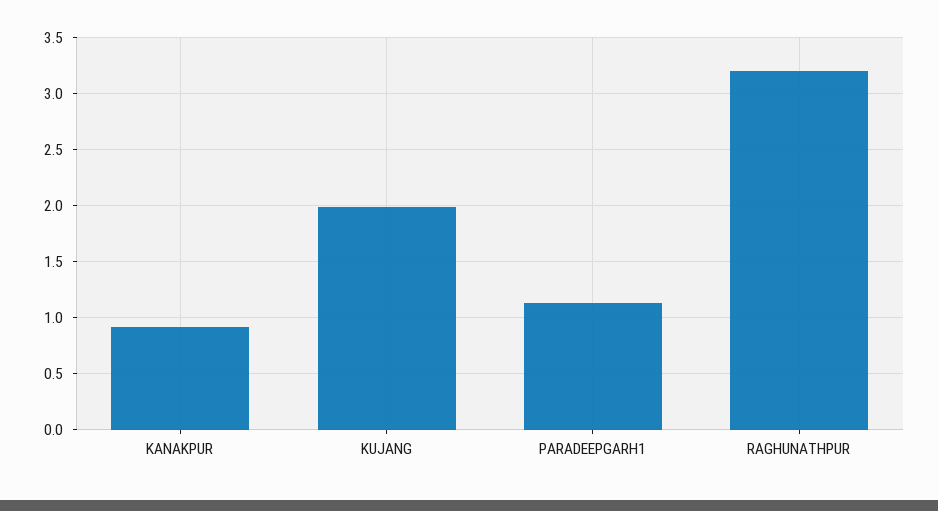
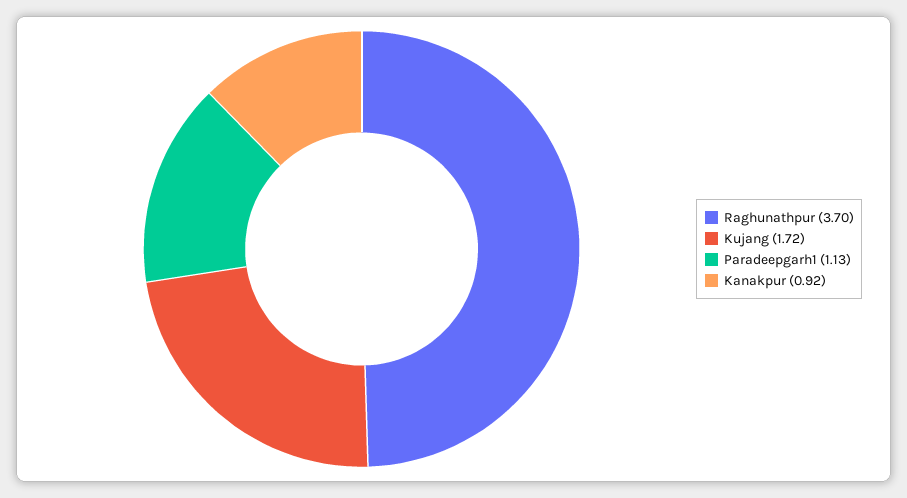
KUJANG: 2 -> 1.72
RAGHUNATHPUR: 3.2 -> 3.7

